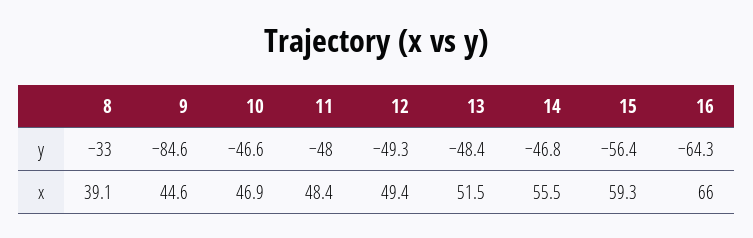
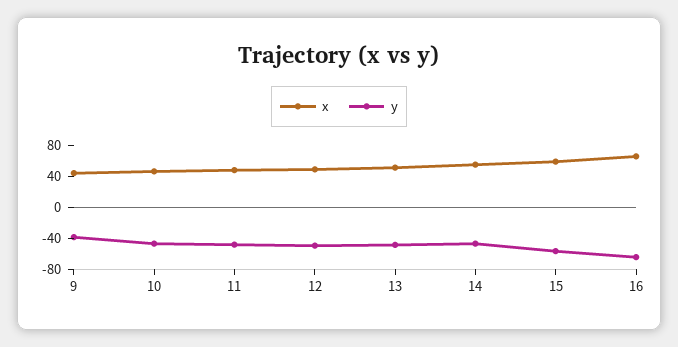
y, 8: -33 -> none
y, 9: -84.6 -> -40
x, 8: 39.1 -> none

